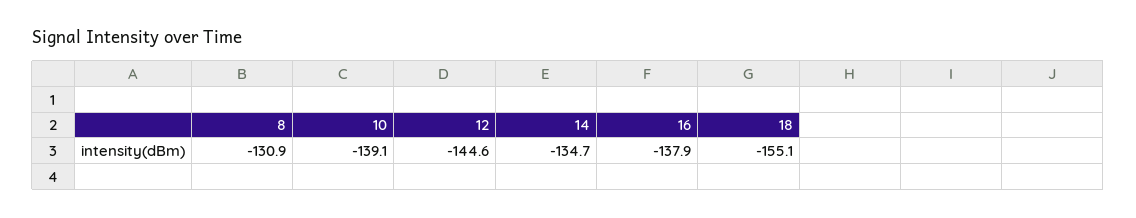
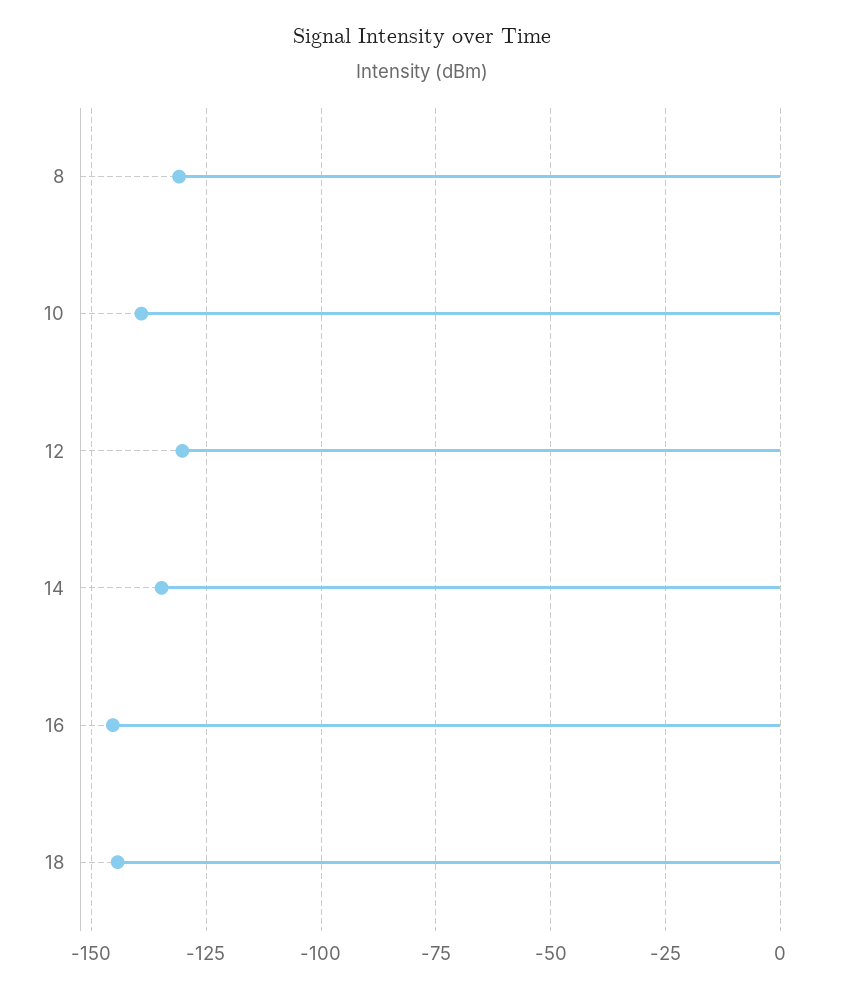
12: -144.6 -> -130
16: -137.9 -> -145
18: -155.1 -> -145

